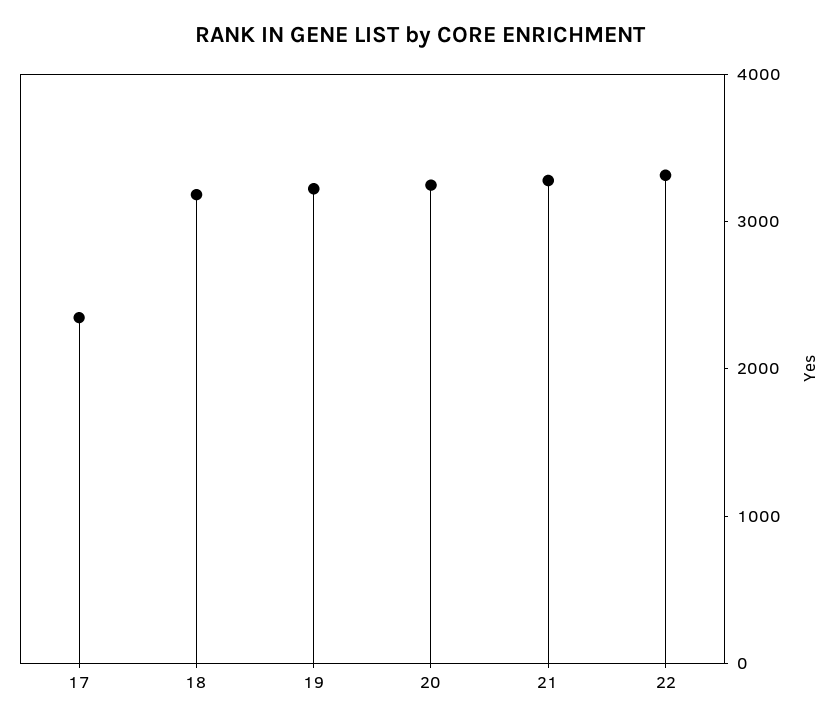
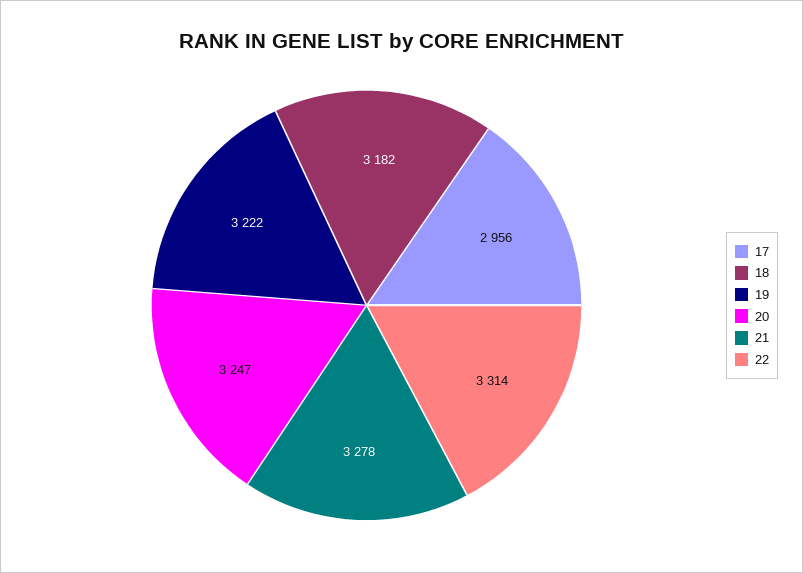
17: 2400 -> 2956

